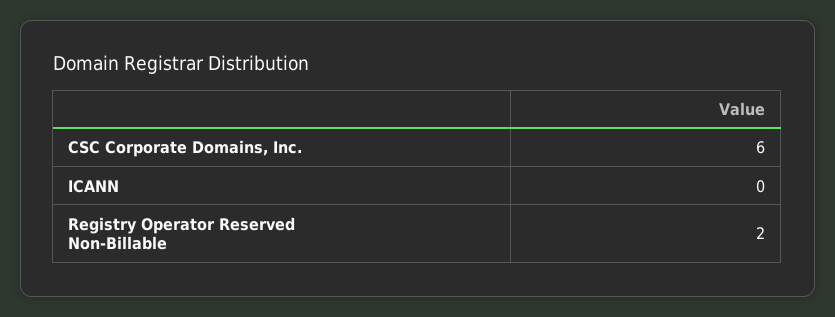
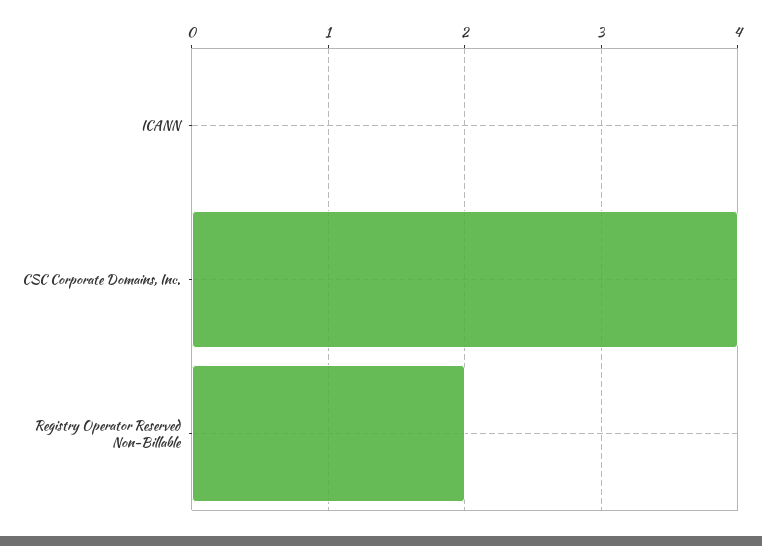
CSC Corporate Domains, Inc.: 6 -> 4

